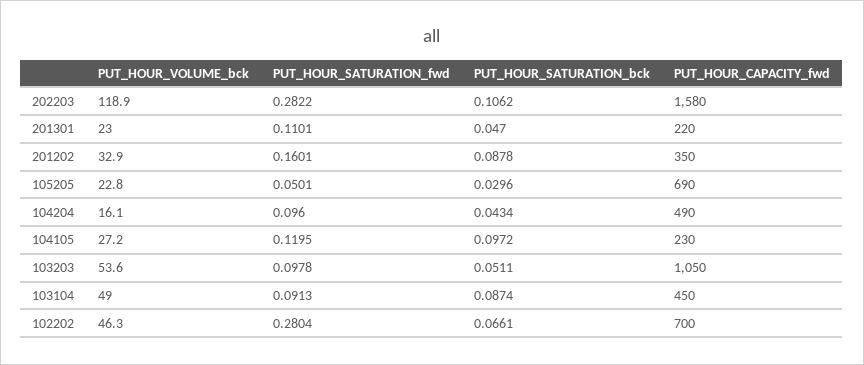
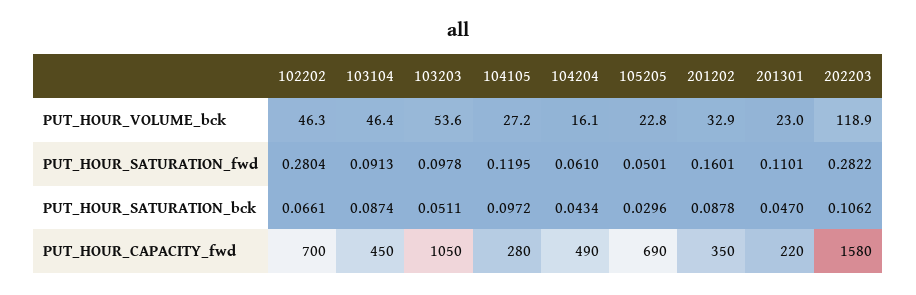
PUT_HOUR_SATURATION_fwd, 104204: 0.096 -> 0.061
PUT_HOUR_CAPACITY_fwd, 104105: 230 -> 280
PUT_HOUR_VOLUME_bck, 103104: 49 -> 46.4

